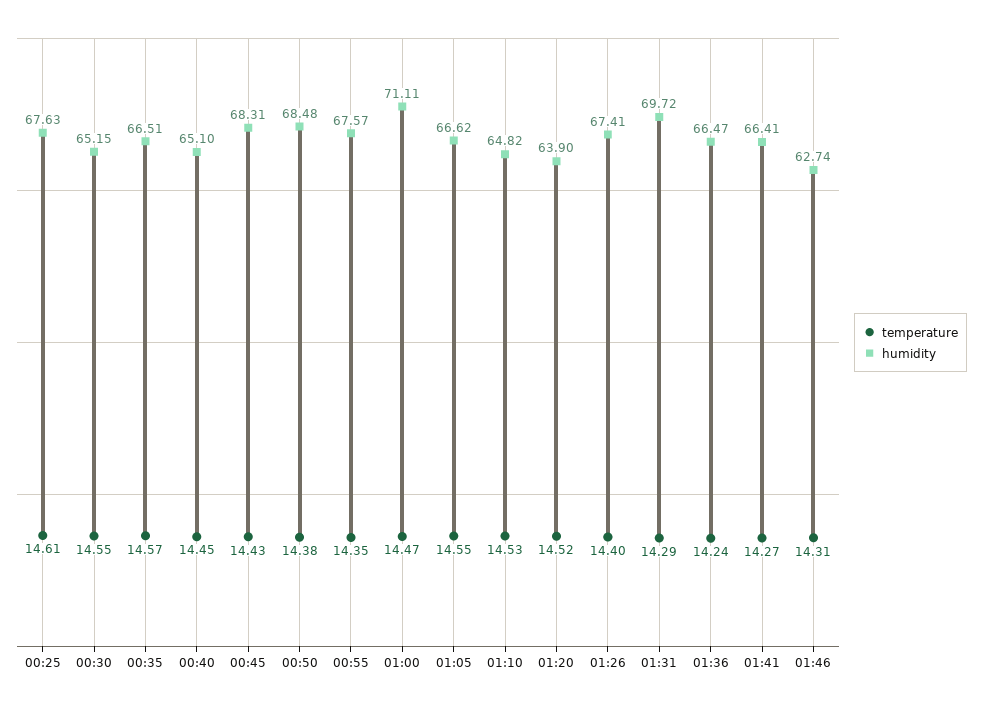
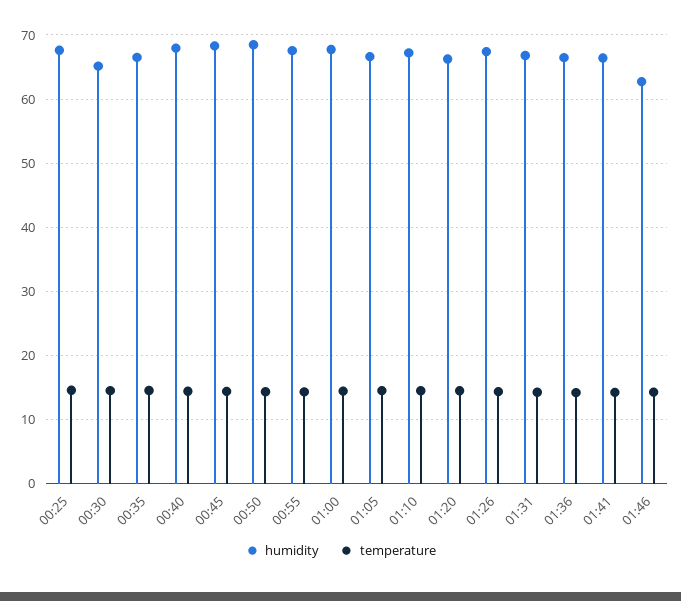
humidity, 00:40: 65.1 -> 68
humidity, 01:00: 71.11 -> 68
humidity, 01:10: 64.82 -> 67
humidity, 01:20: 63.9 -> 66
humidity, 01:31: 69.72 -> 67

